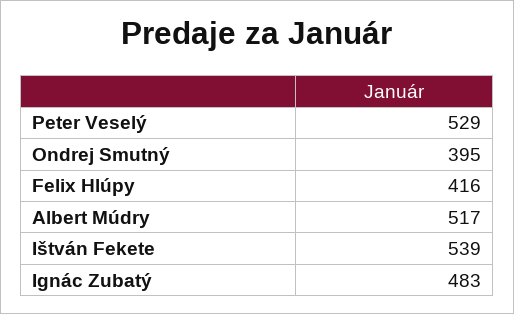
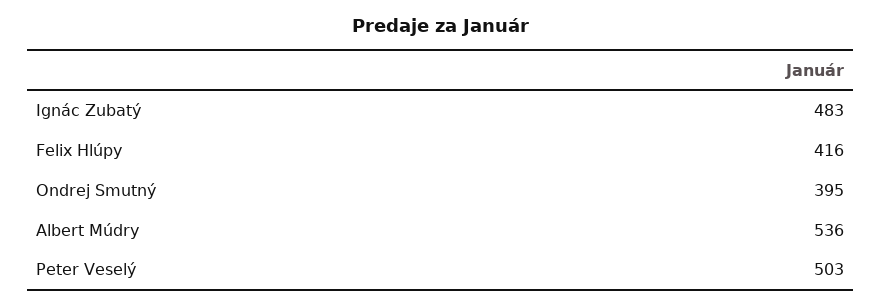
Peter Veselý: 529 -> 503
Albert Múdry: 517 -> 536
Ištván Fekete: 539 -> none

